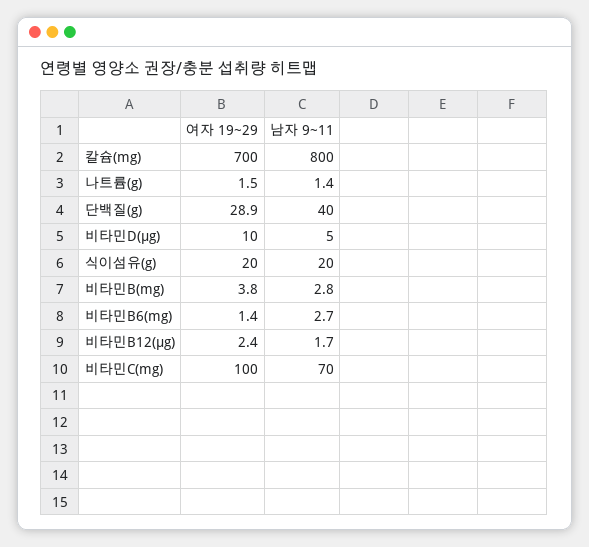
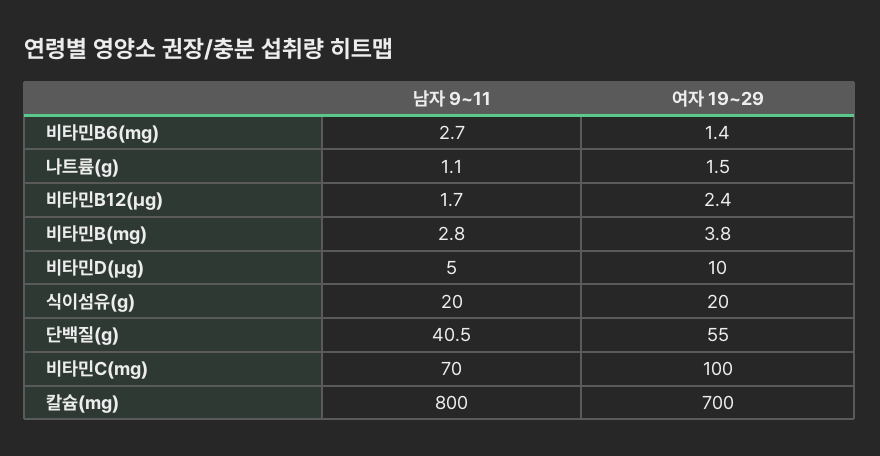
남자 9~11, 나트륨(g): 1.4 -> 1.1
여자 19~29, 단백질(g): 28.9 -> 55
남자 9~11, 단백질(g): 40 -> 40.5

